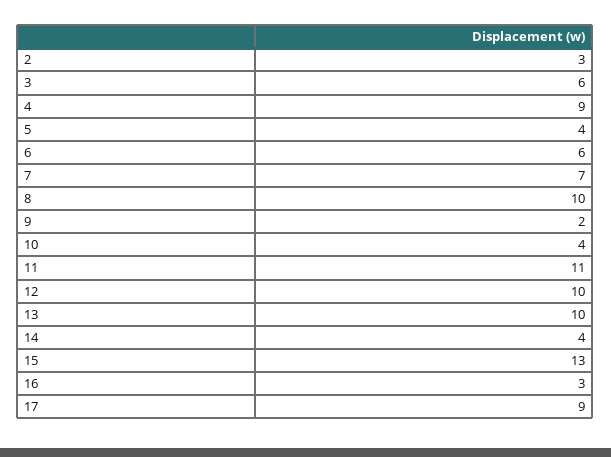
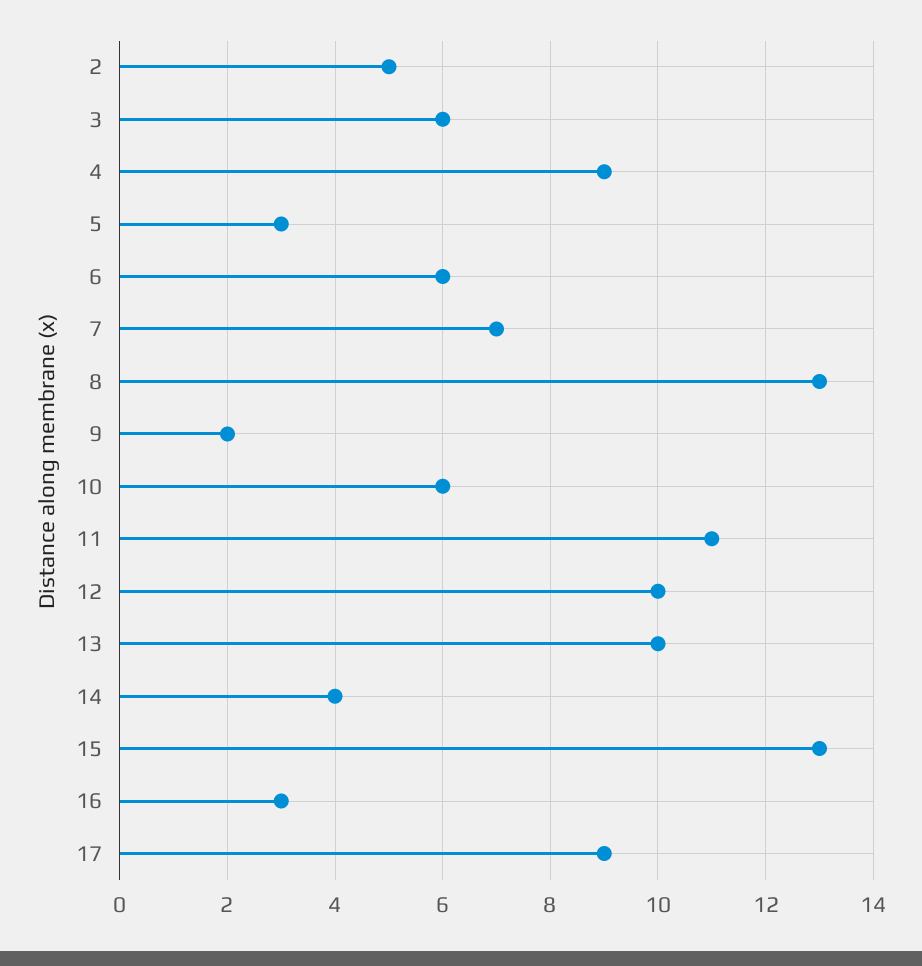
2: 3 -> 5
5: 4 -> 3
8: 10 -> 13
10: 4 -> 6

